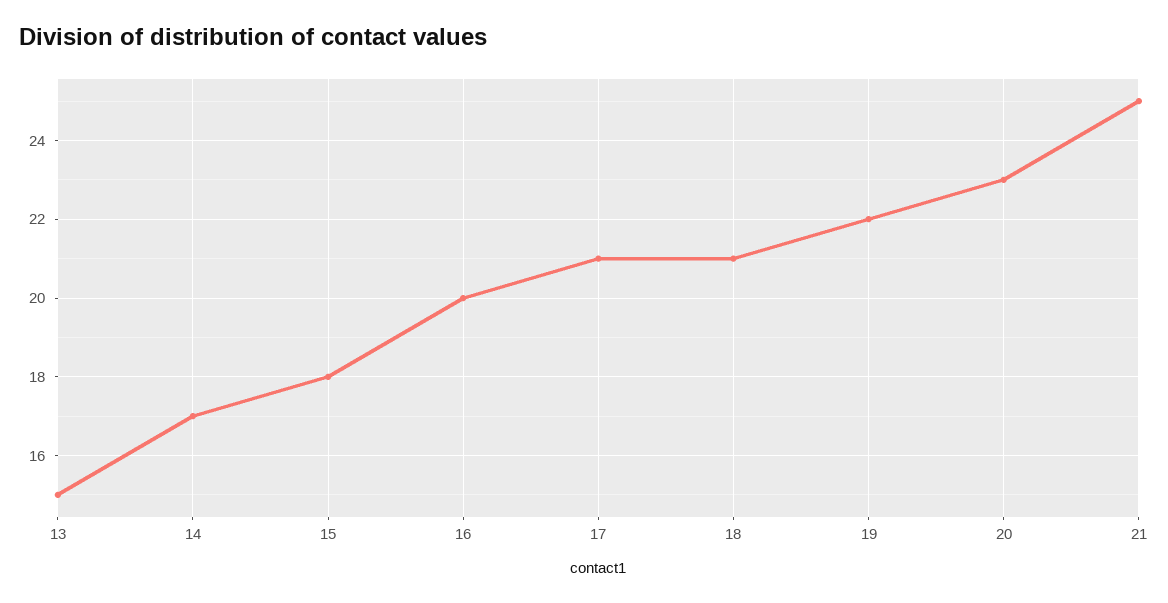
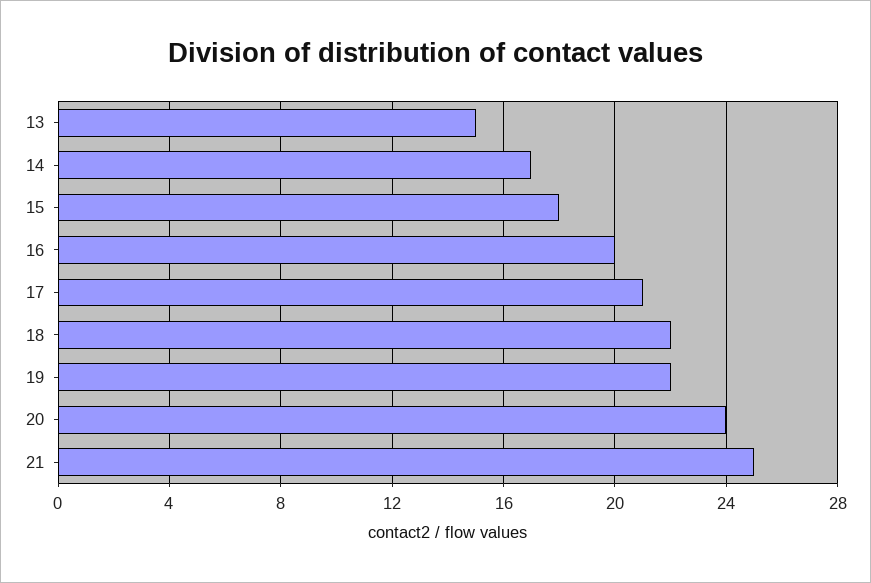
18: 21 -> 22
20: 23 -> 24

